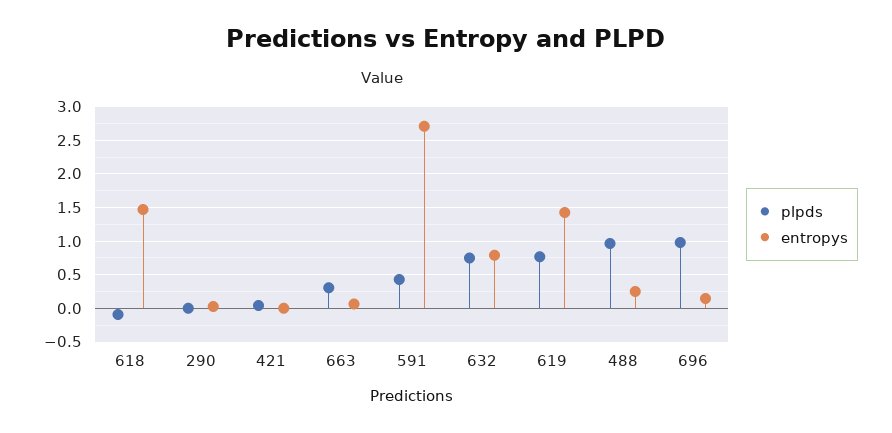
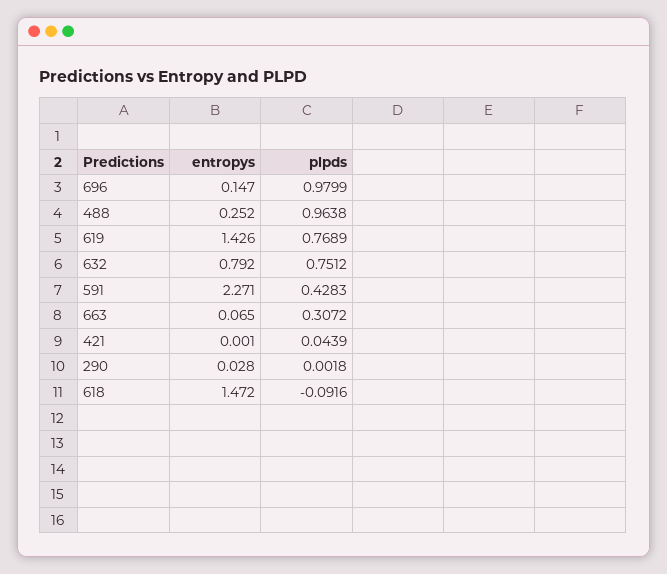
entropys, 591: 2.7 -> 2.271

